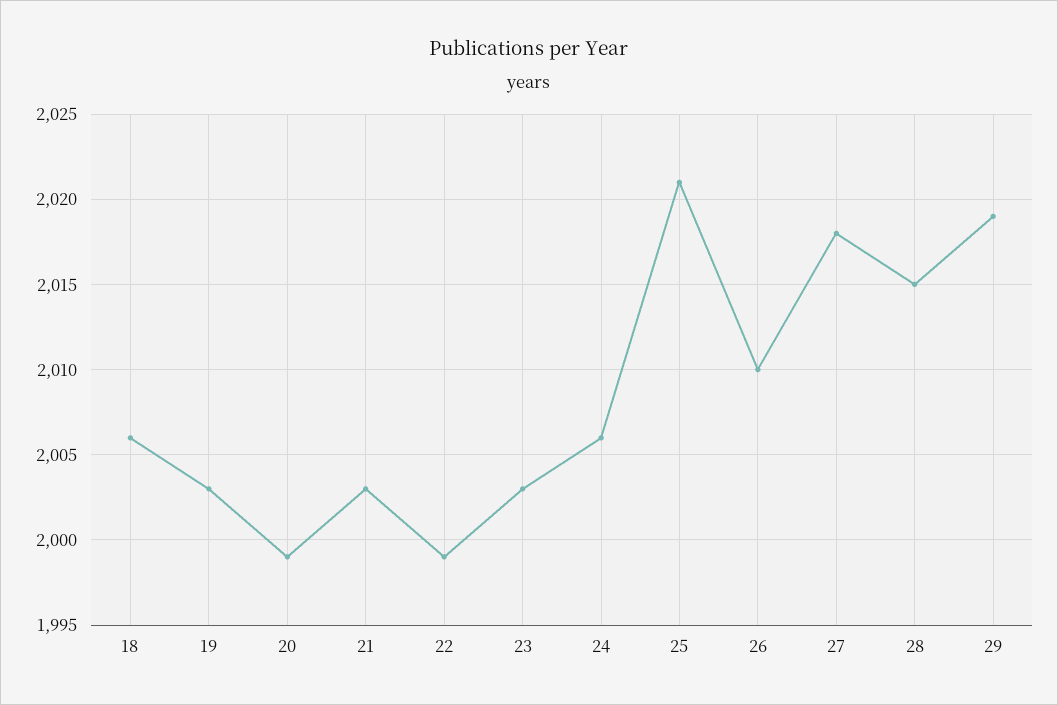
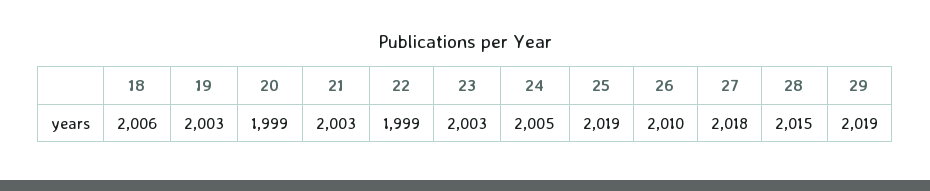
24: 2006 -> 2005
25: 2021 -> 2019

